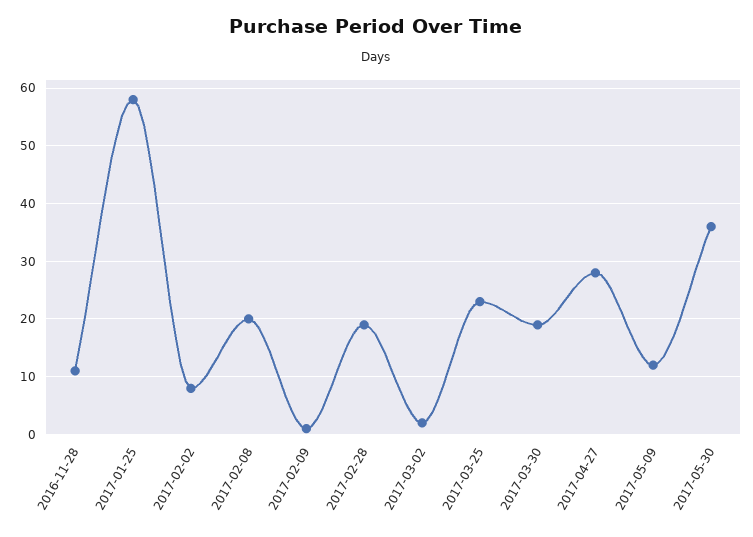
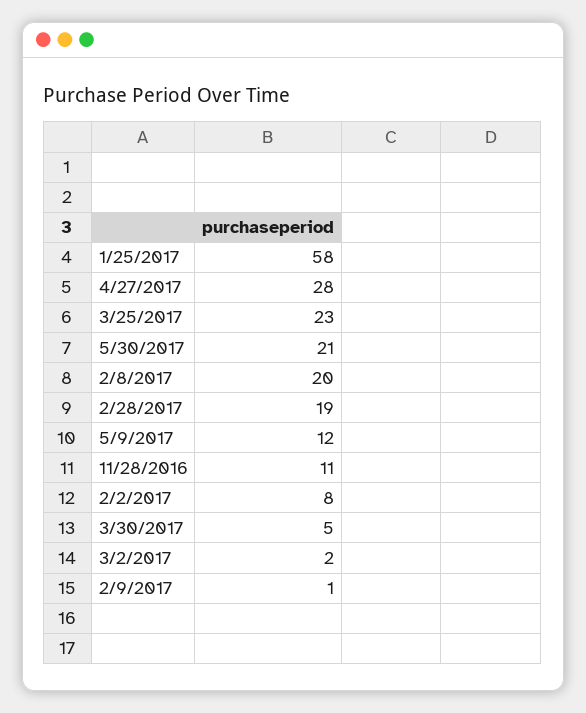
2017-03-30: 20 -> 5
2017-05-30: 35 -> 21

